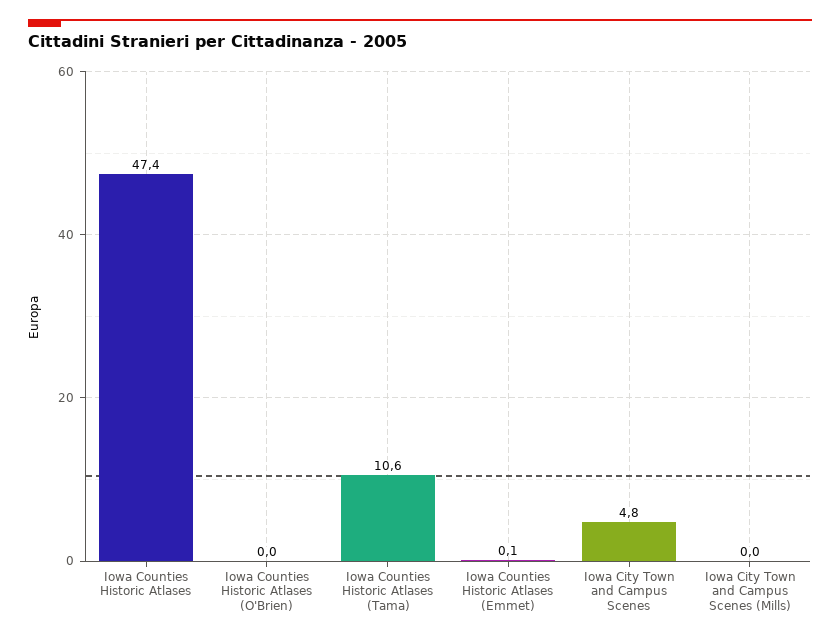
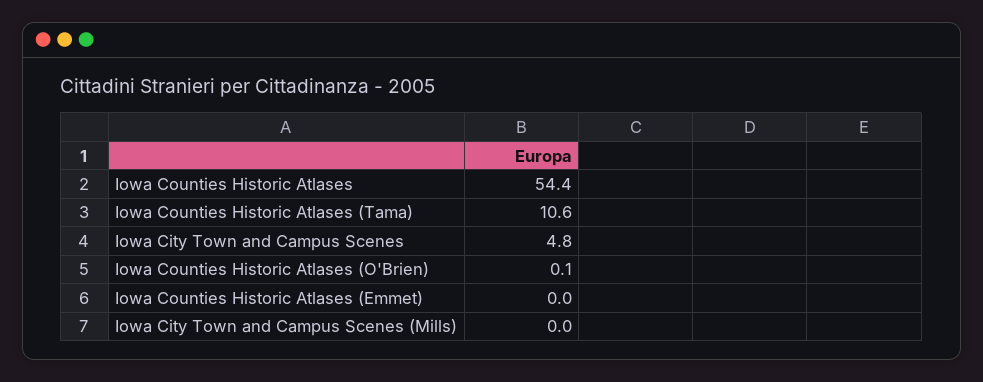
Iowa Counties Historic Atlases: 47.4 -> 54.4
Iowa Counties Historic Atlases (O'Brien): 0 -> 0.1
Iowa Counties Historic Atlases (Emmet): 0.1 -> 0

